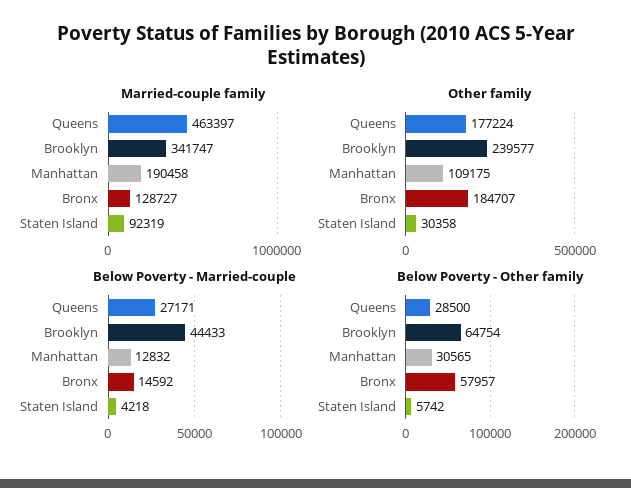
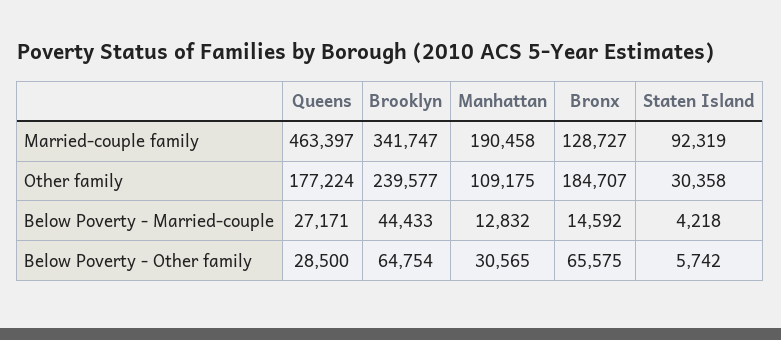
Below Poverty - Other family, Bronx: 57957 -> 65575

